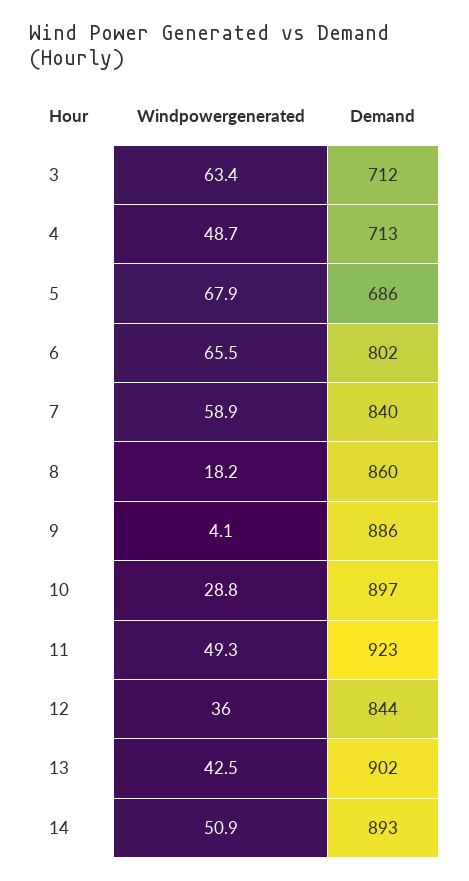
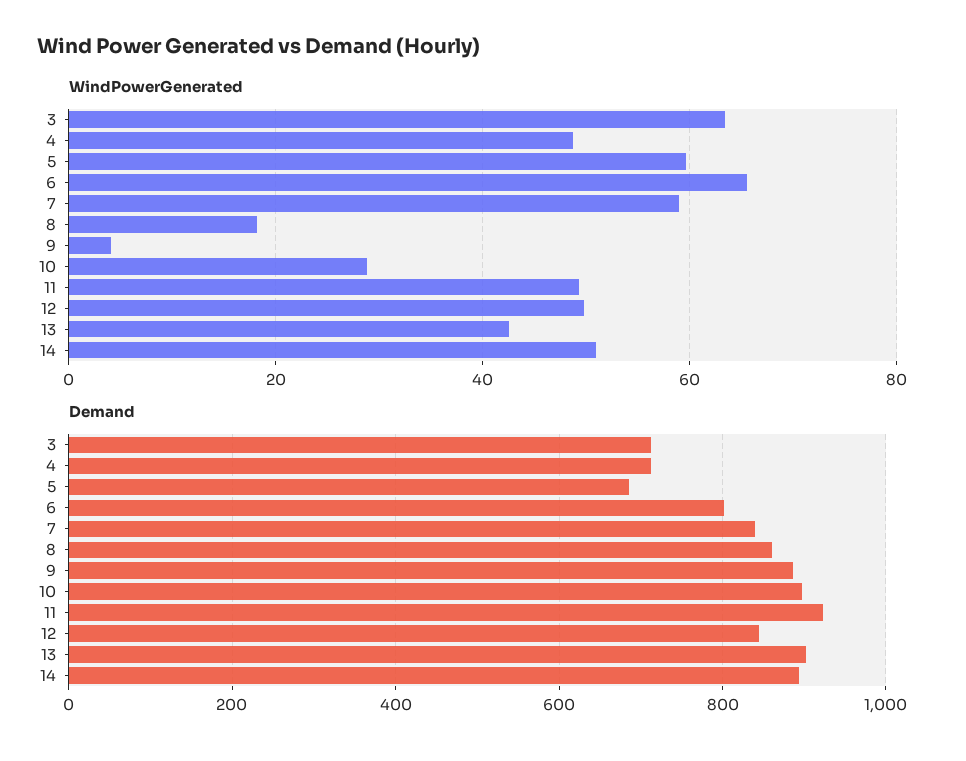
Windpowergenerated, 5: 67.9 -> 60
Windpowergenerated, 12: 36 -> 50

